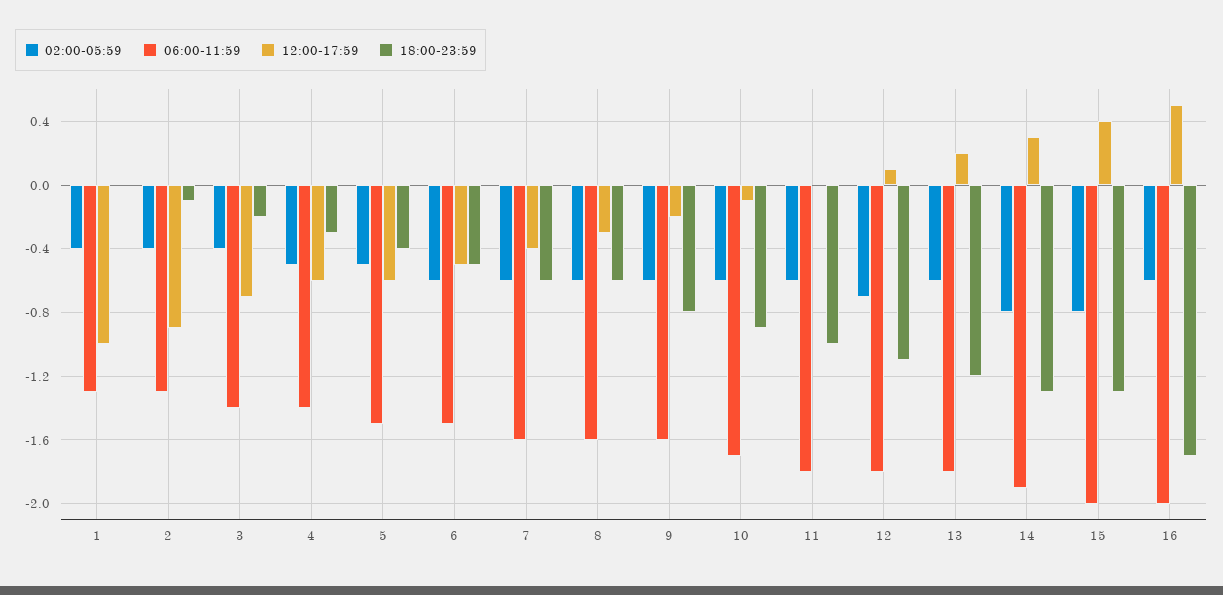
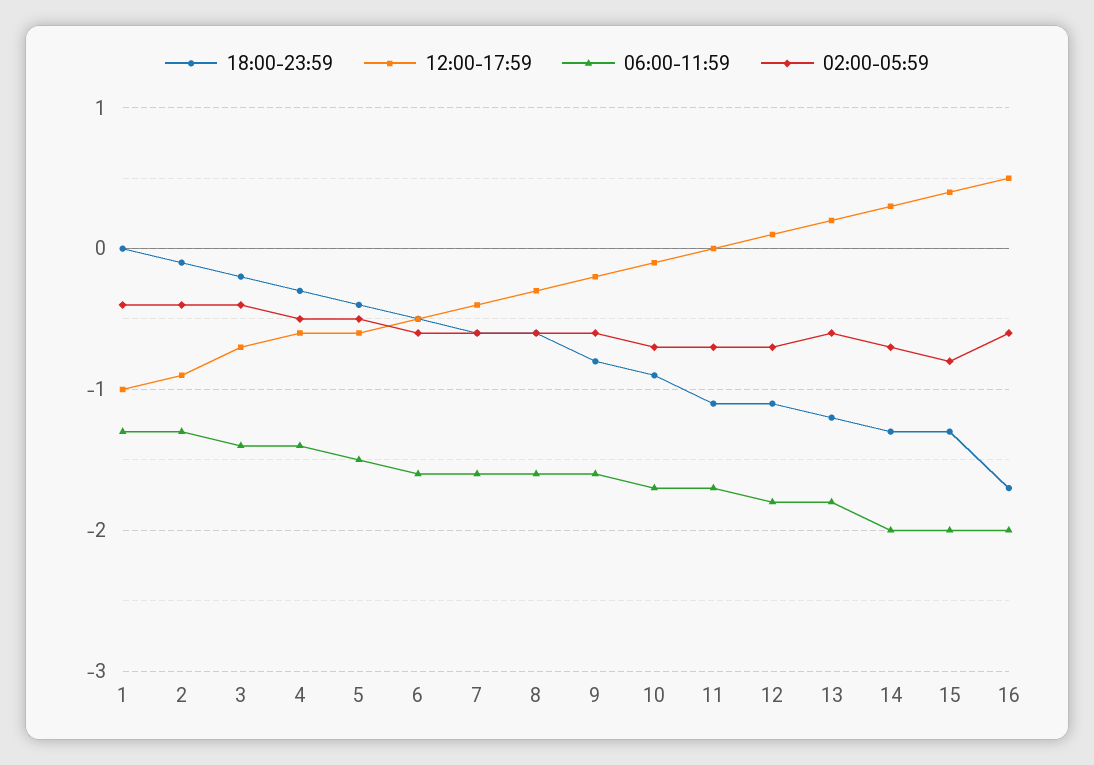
06:00-11:59, 6: -1.5 -> -1.6
02:00-05:59, 10: -0.6 -> -0.7
02:00-05:59, 11: -0.6 -> -0.7
06:00-11:59, 11: -1.8 -> -1.7
18:00-23:59, 11: -1 -> -1.1
02:00-05:59, 14: -0.8 -> -0.7
06:00-11:59, 14: -1.9 -> -2

